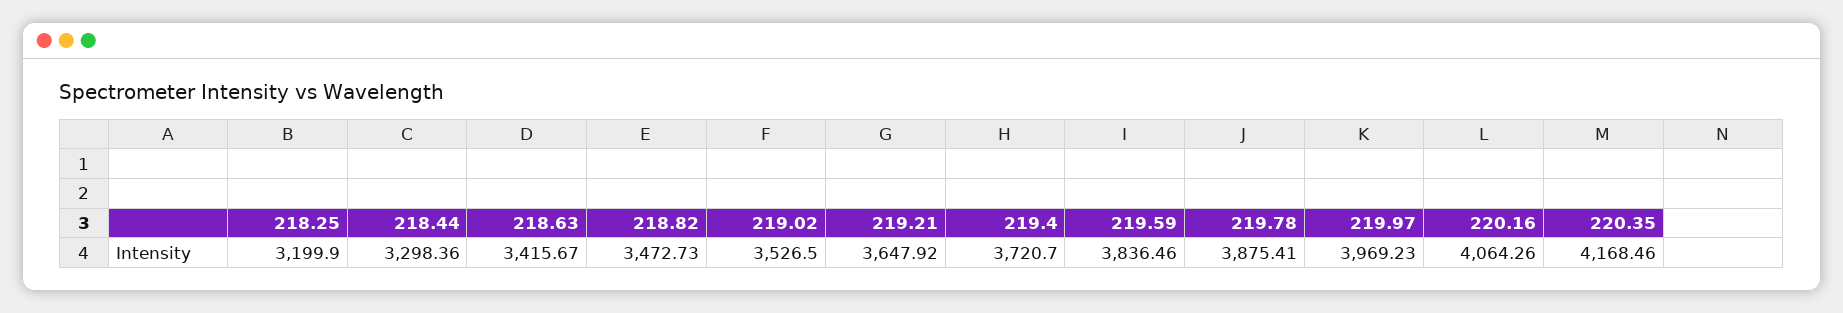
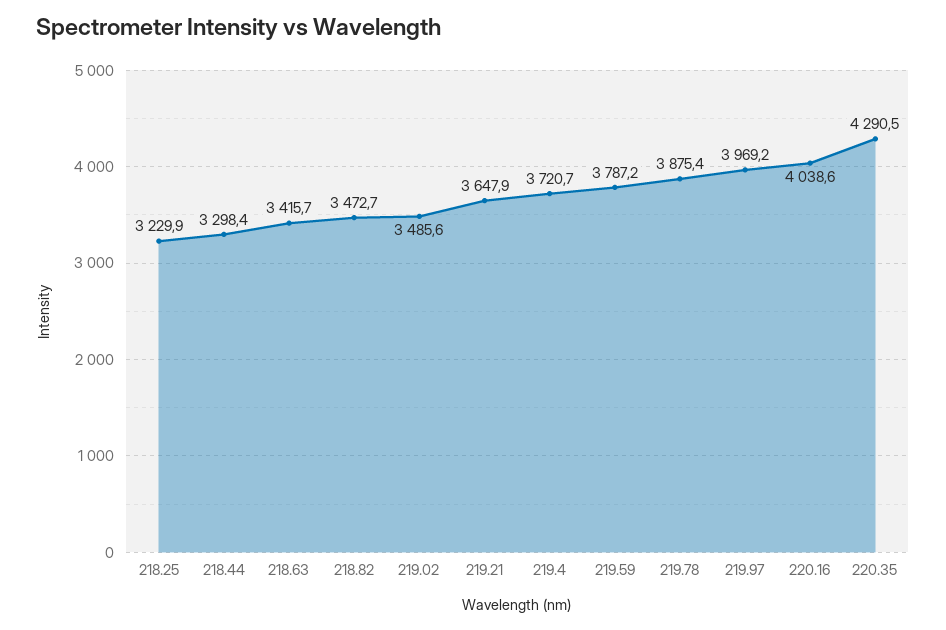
218.25: 3199.9 -> 3229.9
219.02: 3526.5 -> 3485.6
219.59: 3836.46 -> 3787.2
220.16: 4064.26 -> 4038.6
220.35: 4168.46 -> 4290.5

